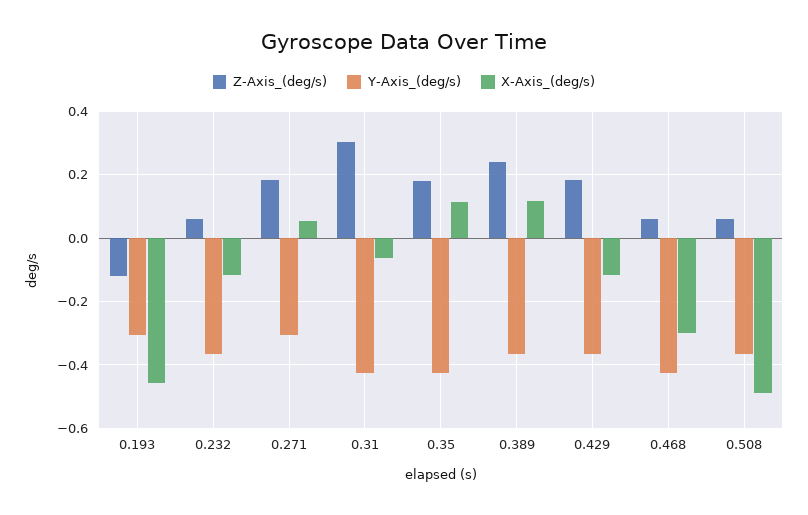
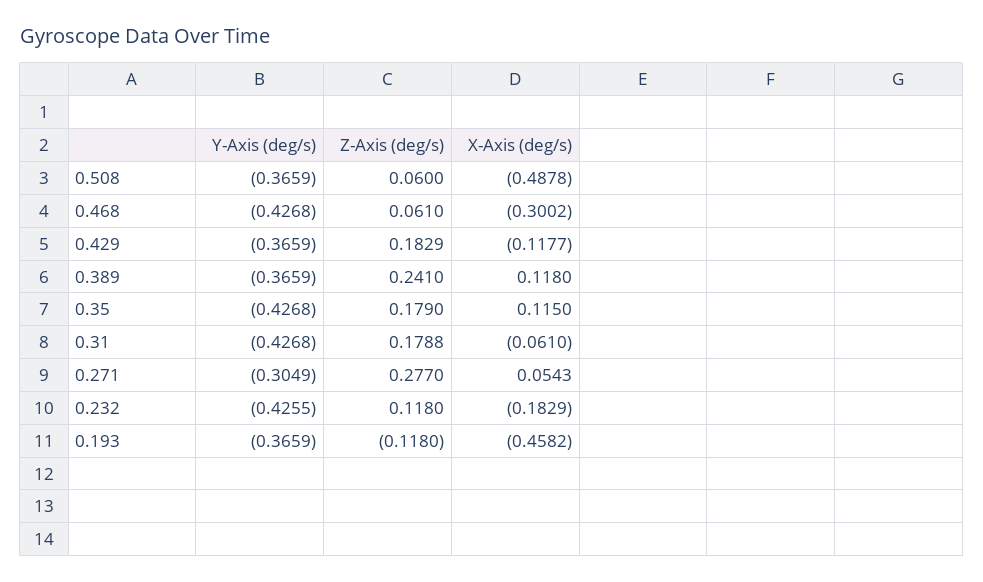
Y-Axis_(deg/s), 0.193: -0.3 -> -0.3659
Z-Axis_(deg/s), 0.232: 0.06 -> 0.118
Y-Axis_(deg/s), 0.232: -0.36 -> -0.4255
X-Axis_(deg/s), 0.232: -0.12 -> -0.1829
Z-Axis_(deg/s), 0.271: 0.18 -> 0.277
Z-Axis_(deg/s), 0.31: 0.3 -> 0.1788

